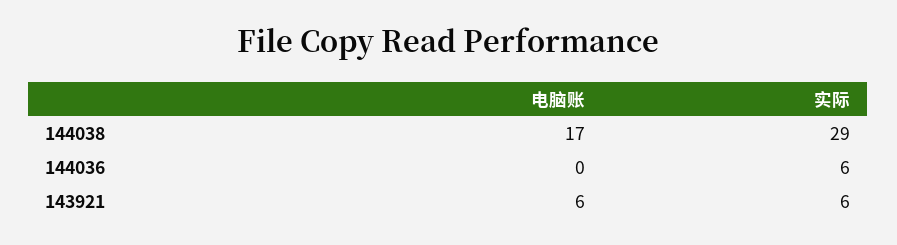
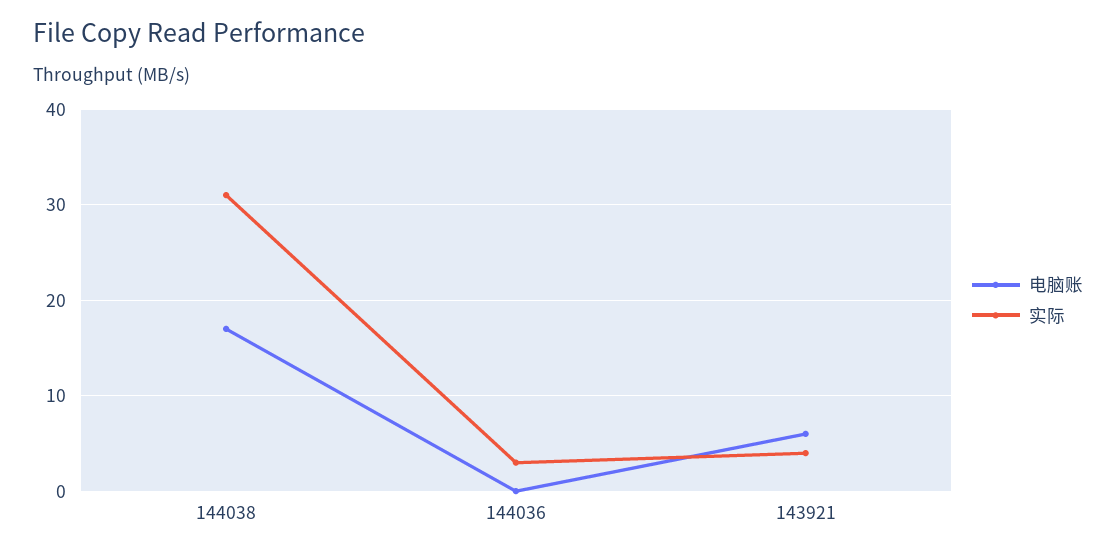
实际, 144038: 29 -> 31
实际, 144036: 6 -> 3
实际, 143921: 6 -> 4

